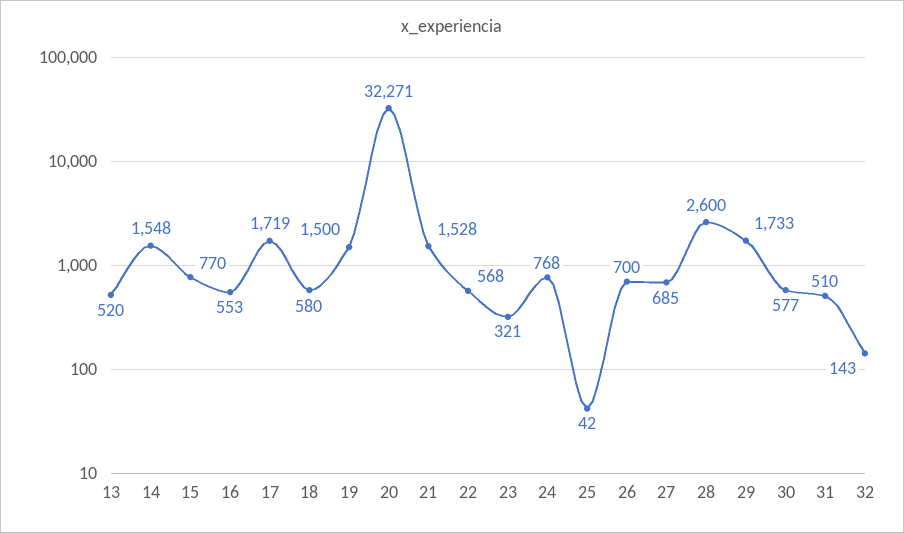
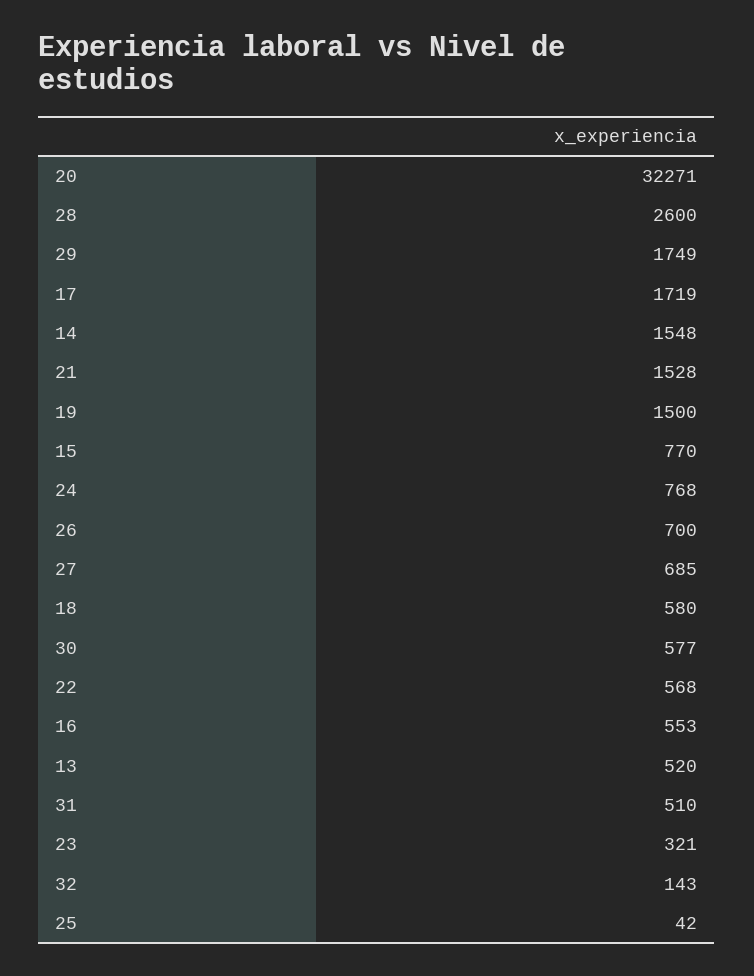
29: 1733 -> 1749

